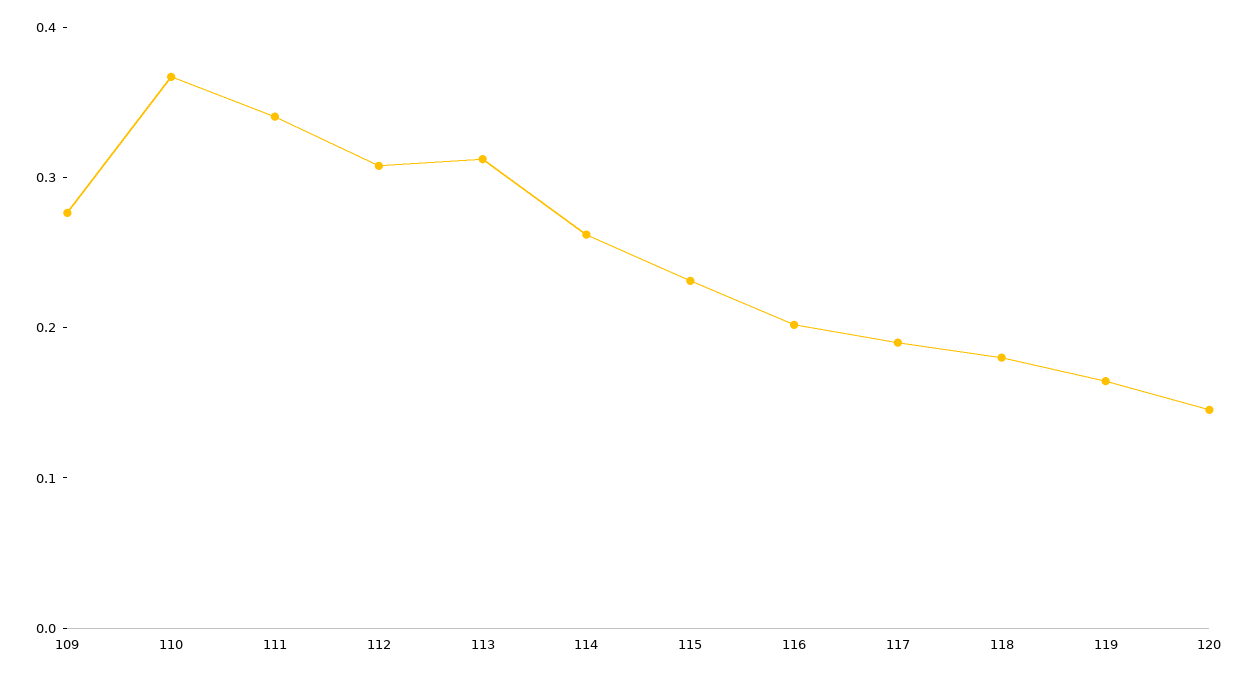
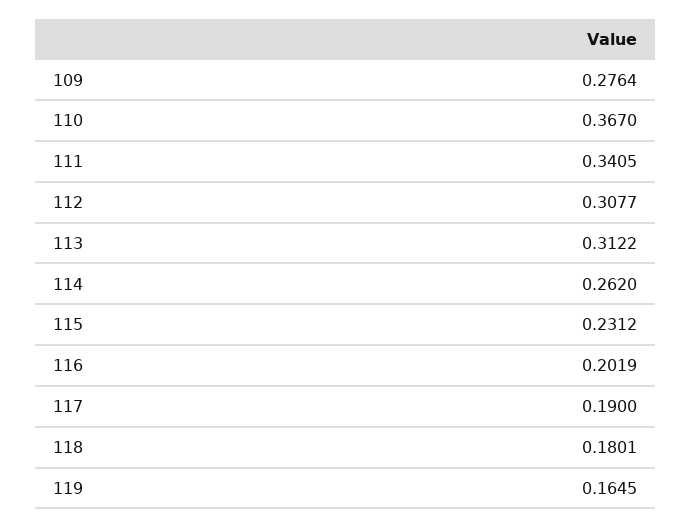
120: 0.14 -> none

